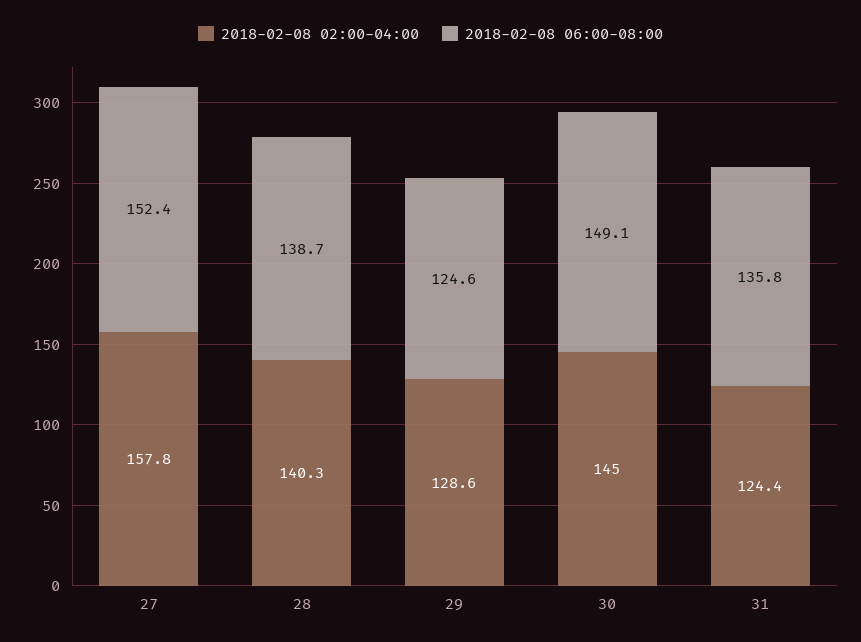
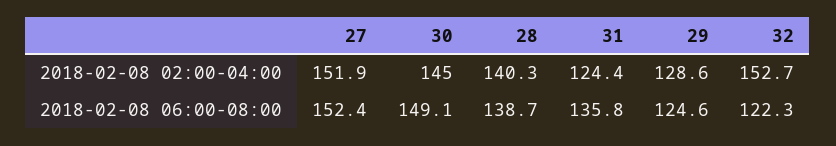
2018-02-08 02:00-04:00, 27: 157.8 -> 151.9
2018-02-08 02:00-04:00, 32: none -> 152.7
2018-02-08 06:00-08:00, 32: none -> 122.3

